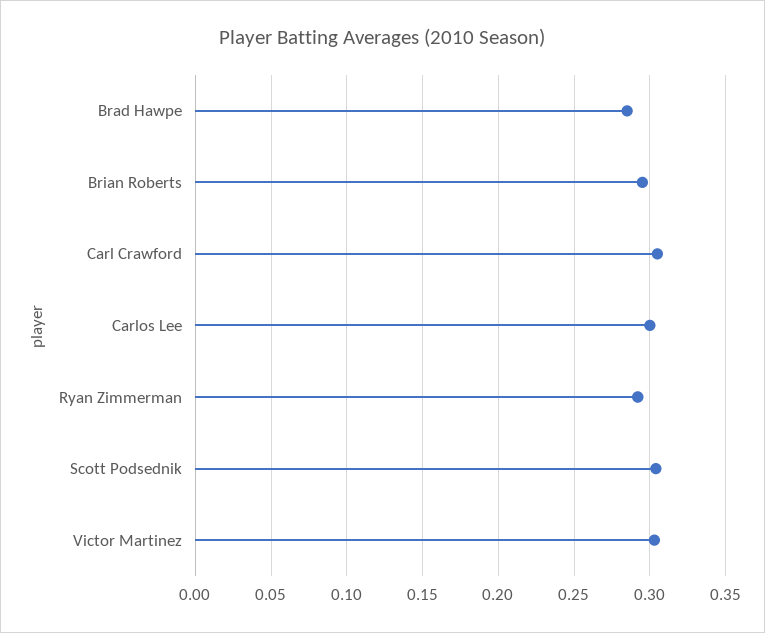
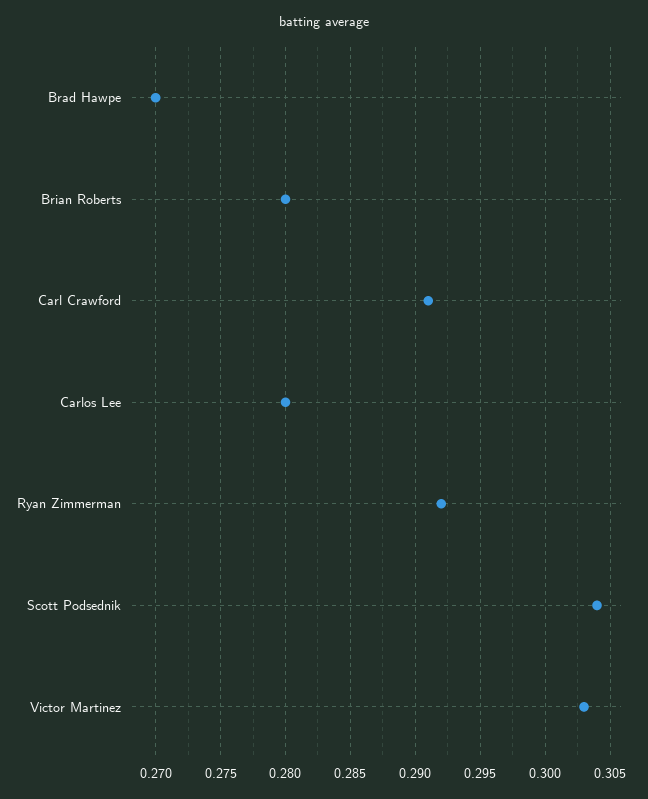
Brad Hawpe: 0.285 -> 0.27
Brian Roberts: 0.295 -> 0.28
Carl Crawford: 0.305 -> 0.291
Carlos Lee: 0.3 -> 0.28

